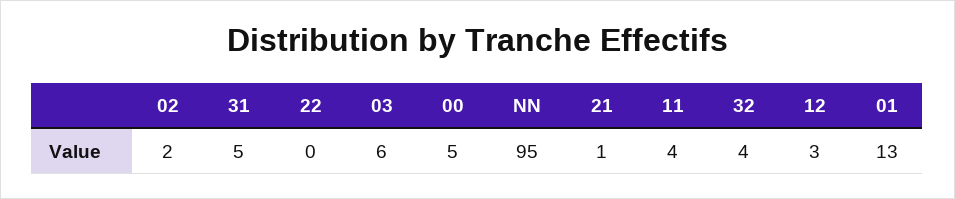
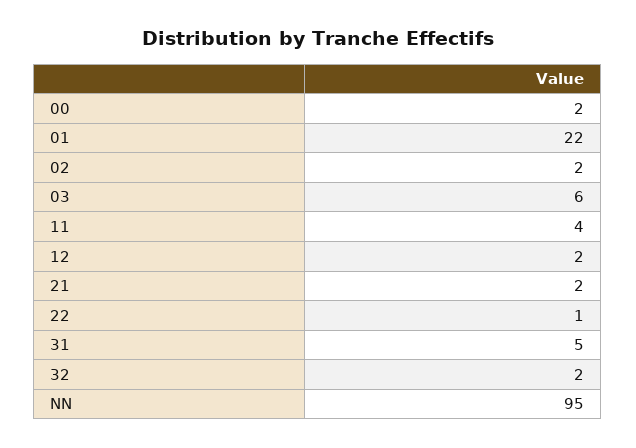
22: 0 -> 1
00: 5 -> 2
21: 1 -> 2
32: 4 -> 2
12: 3 -> 2
01: 13 -> 22

